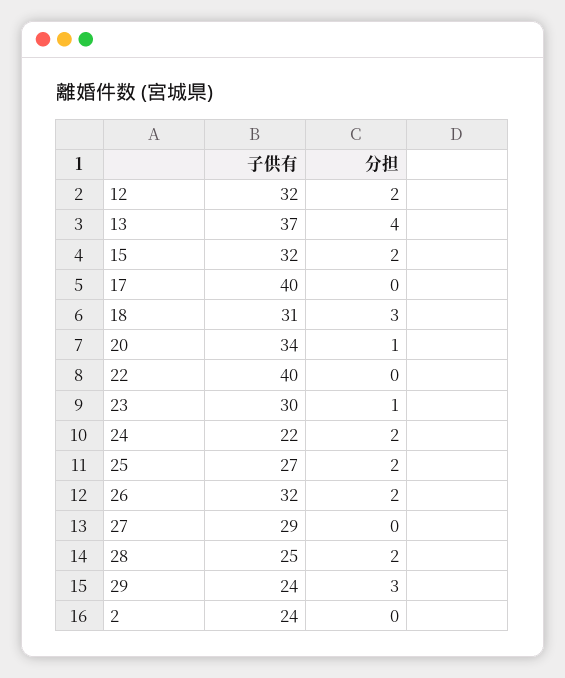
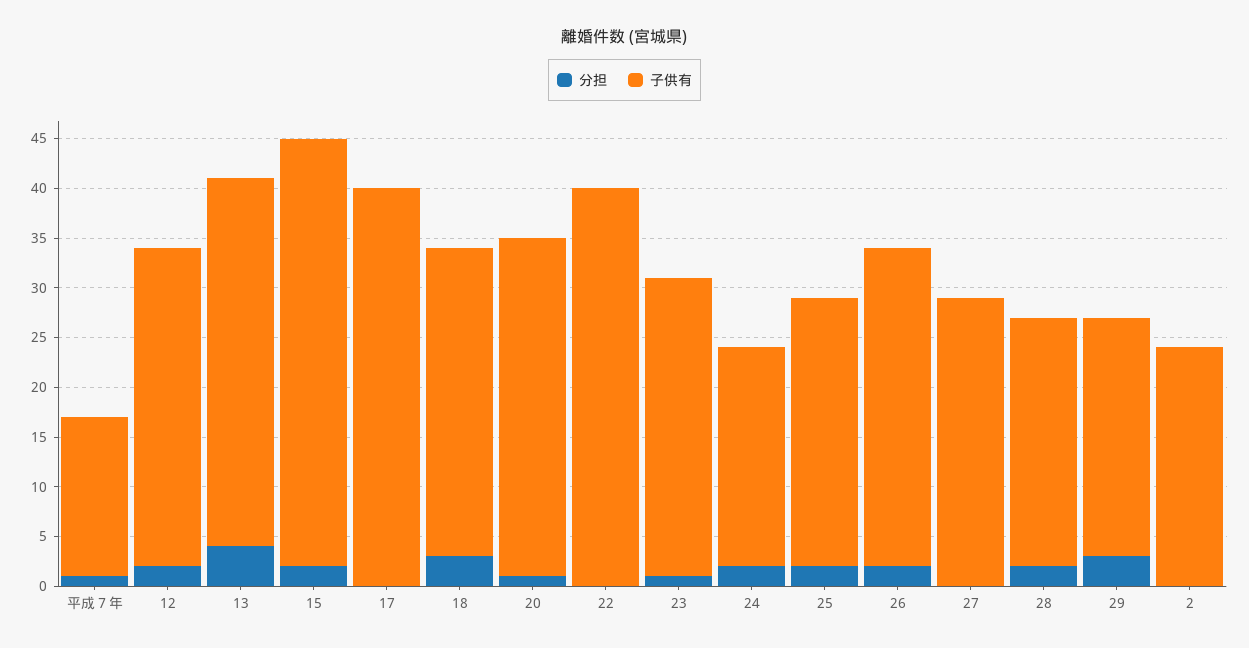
子供有, 15: 32 -> 43
分担, 平成７年: none -> 1
子供有, 平成７年: none -> 16

